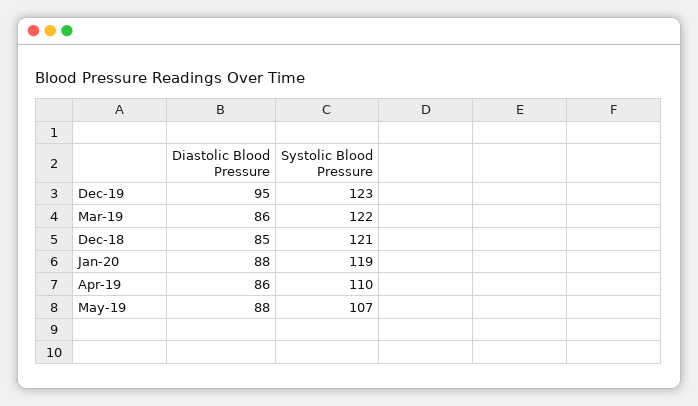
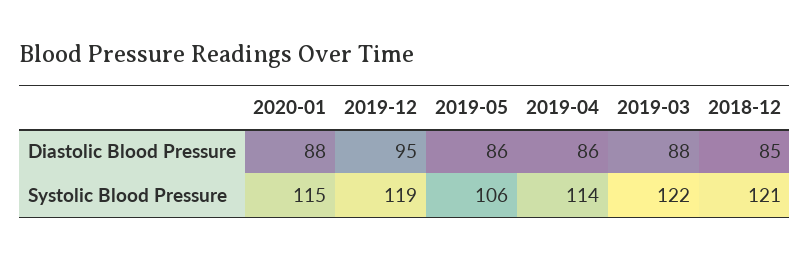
Systolic Blood Pressure, Dec-19: 123 -> 119
Diastolic Blood Pressure, Mar-19: 86 -> 88
Systolic Blood Pressure, Jan-20: 119 -> 115
Systolic Blood Pressure, Apr-19: 110 -> 114
Diastolic Blood Pressure, May-19: 88 -> 86
Systolic Blood Pressure, May-19: 107 -> 106

